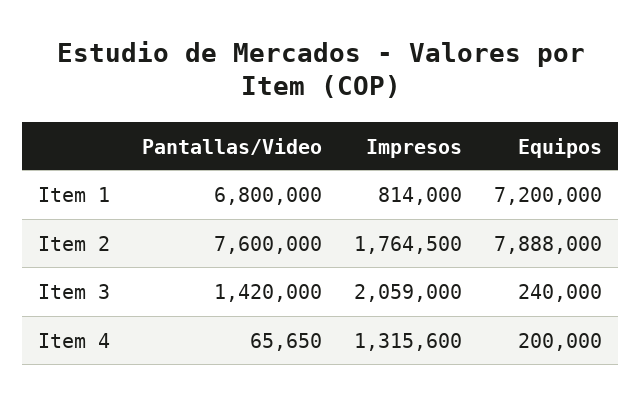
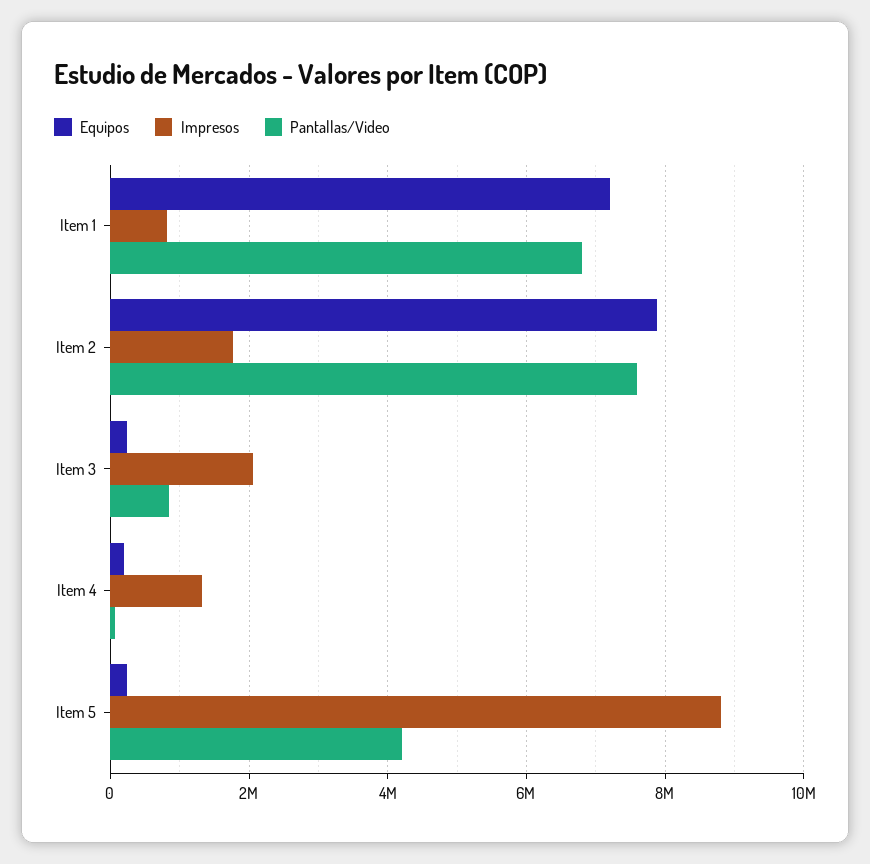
Pantallas/Video, Item 3: 1420000 -> 800000
Equipos, Item 5: none -> 200000
Impresos, Item 5: none -> 8800000
Pantallas/Video, Item 5: none -> 4200000

